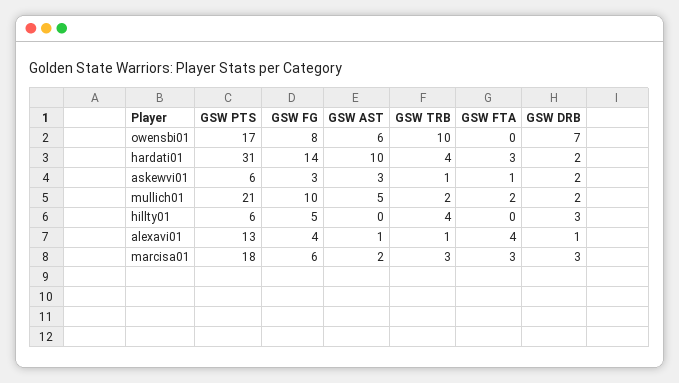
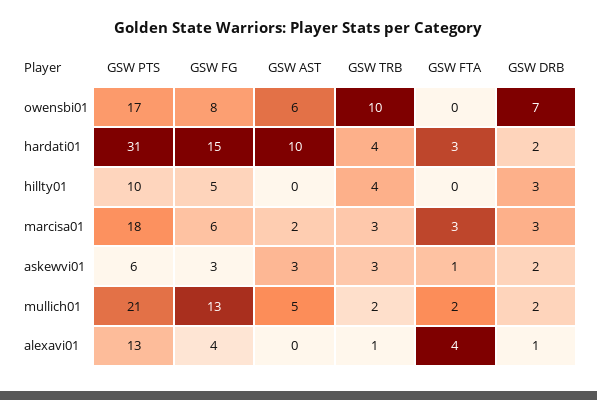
GSW FG, hardati01: 14 -> 15
GSW TRB, askewvi01: 1 -> 3
GSW FG, mullich01: 10 -> 13
GSW PTS, hillty01: 6 -> 10
GSW AST, alexavi01: 1 -> 0

